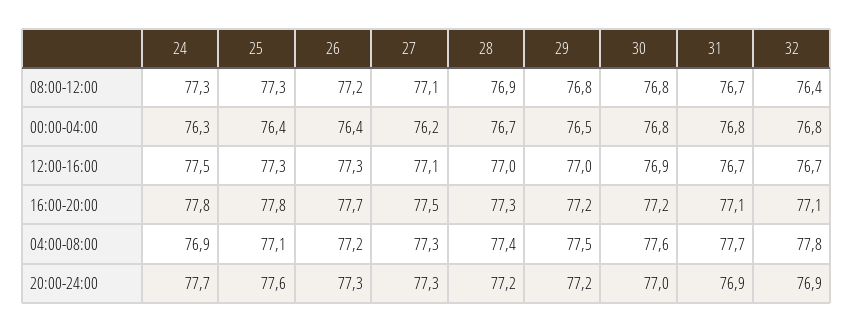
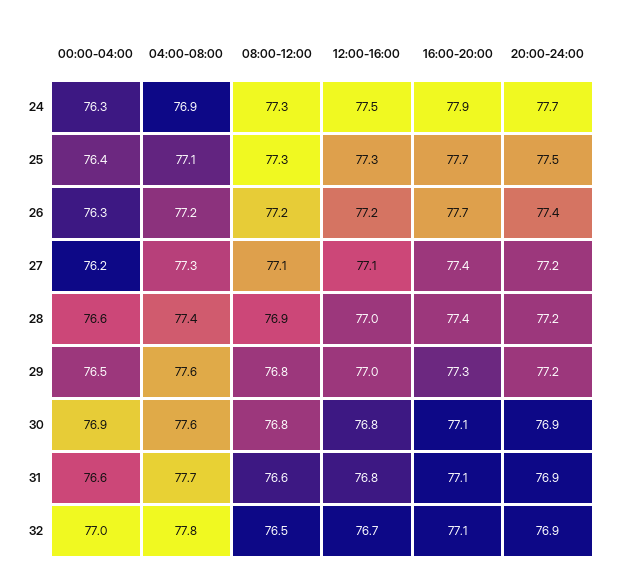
31, 08:00-12:00: 76.7 -> 76.6
32, 08:00-12:00: 76.4 -> 76.5
26, 00:00-04:00: 76.4 -> 76.3
28, 00:00-04:00: 76.7 -> 76.6
30, 00:00-04:00: 76.8 -> 76.9
31, 00:00-04:00: 76.8 -> 76.6
32, 00:00-04:00: 76.8 -> 77
26, 12:00-16:00: 77.3 -> 77.2
30, 12:00-16:00: 76.9 -> 76.8
31, 12:00-16:00: 76.7 -> 76.8
24, 16:00-20:00: 77.8 -> 77.9
25, 16:00-20:00: 77.8 -> 77.7
27, 16:00-20:00: 77.5 -> 77.4
28, 16:00-20:00: 77.3 -> 77.4
29, 16:00-20:00: 77.2 -> 77.3
30, 16:00-20:00: 77.2 -> 77.1
29, 04:00-08:00: 77.5 -> 77.6
25, 20:00-24:00: 77.6 -> 77.5
26, 20:00-24:00: 77.3 -> 77.4
27, 20:00-24:00: 77.3 -> 77.2
30, 20:00-24:00: 77 -> 76.9

